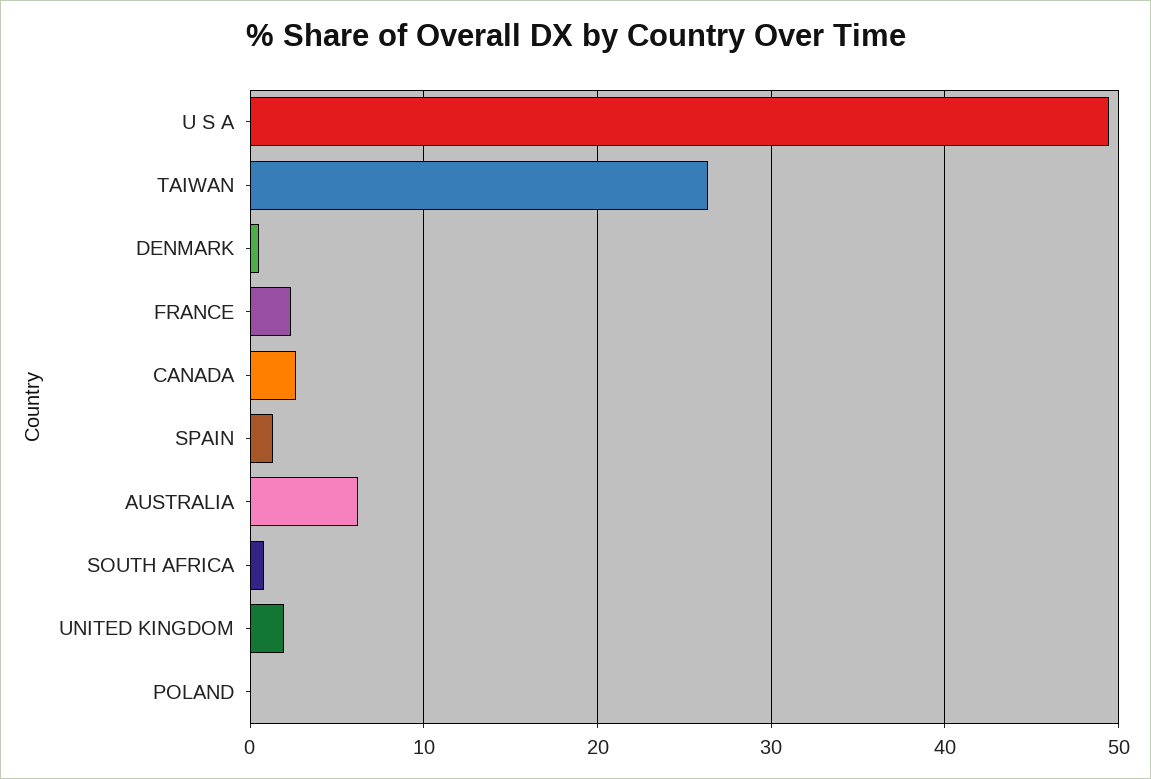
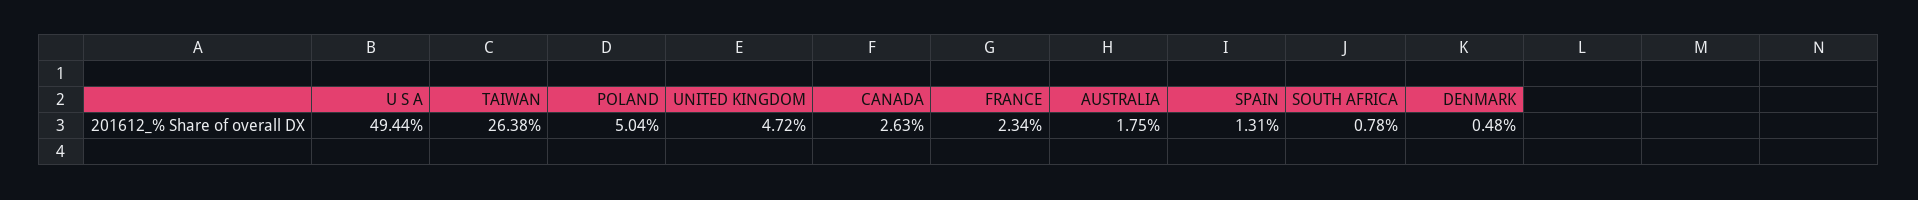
AUSTRALIA: 6 -> 1.75
UNITED KINGDOM: 2 -> 4.72
POLAND: 0 -> 5.04

